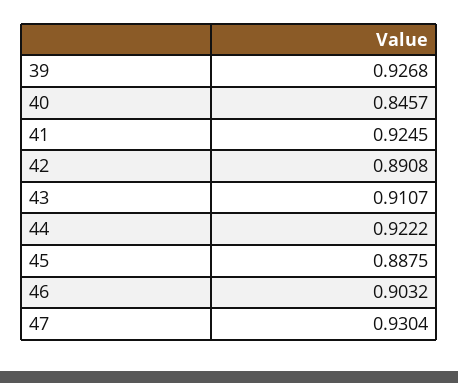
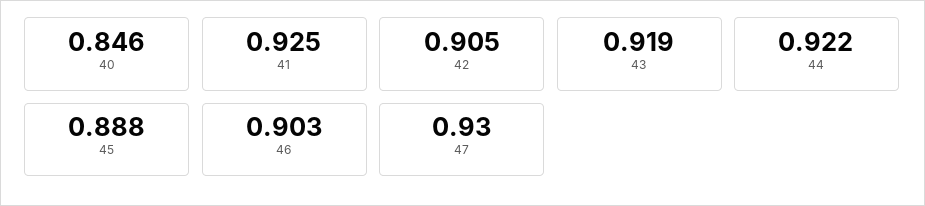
39: 0.9268 -> none
42: 0.8908 -> 0.905
43: 0.9107 -> 0.919

